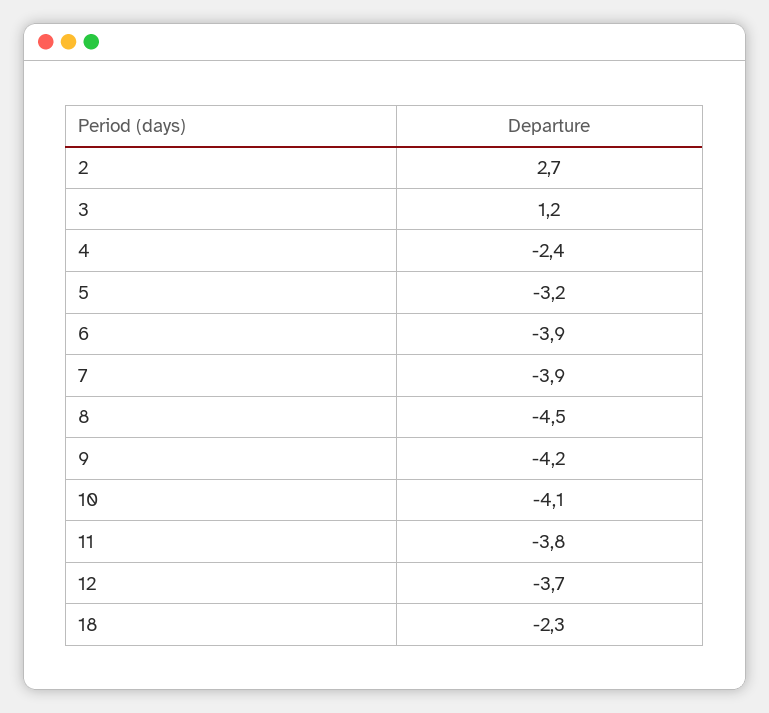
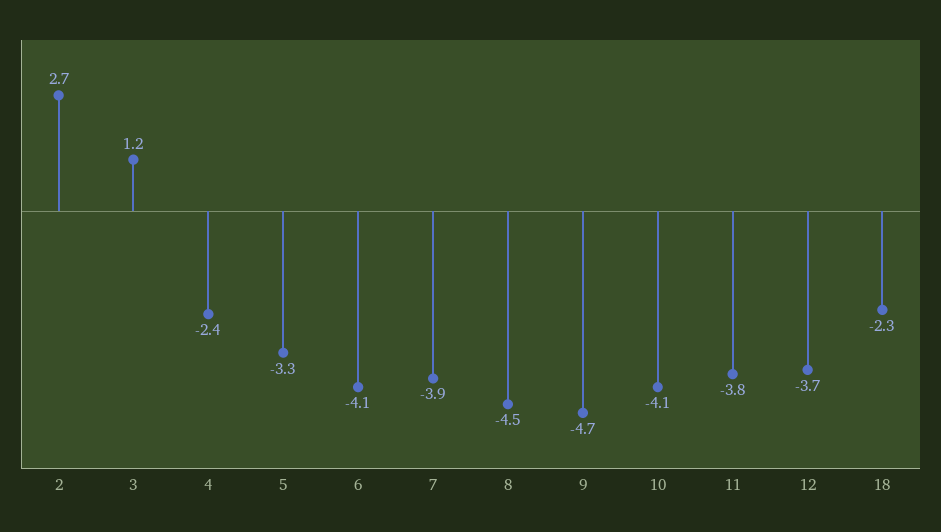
5: -3.2 -> -3.3
6: -3.9 -> -4.1
9: -4.2 -> -4.7

